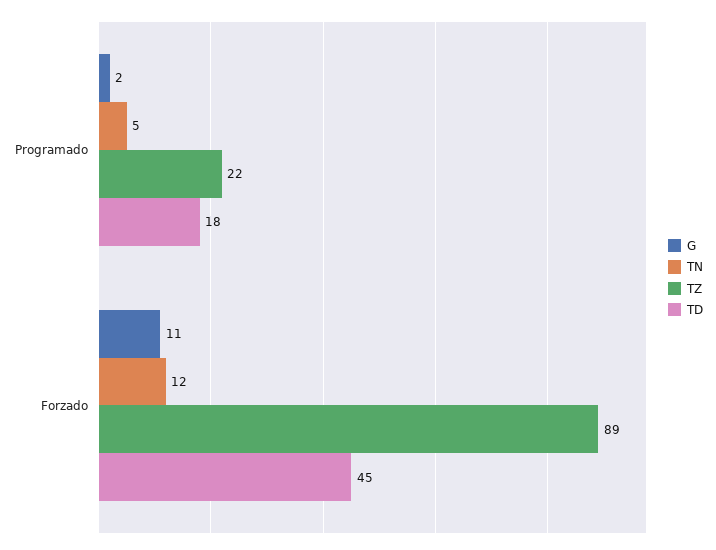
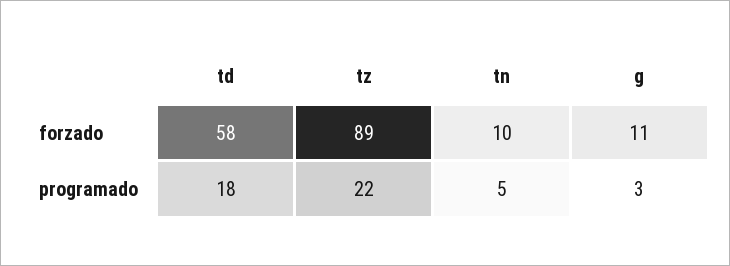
G, Programado: 2 -> 3
TN, Forzado: 12 -> 10
TD, Forzado: 45 -> 58

